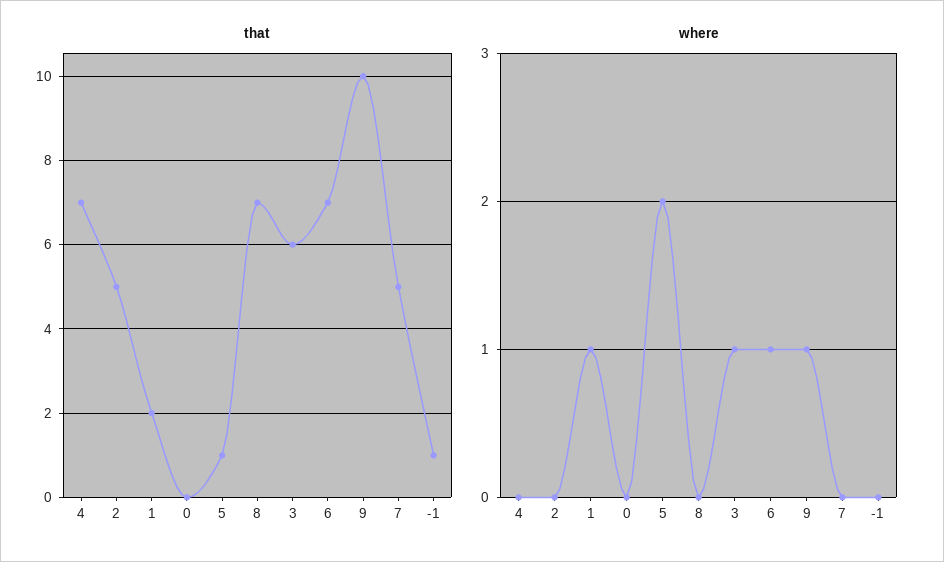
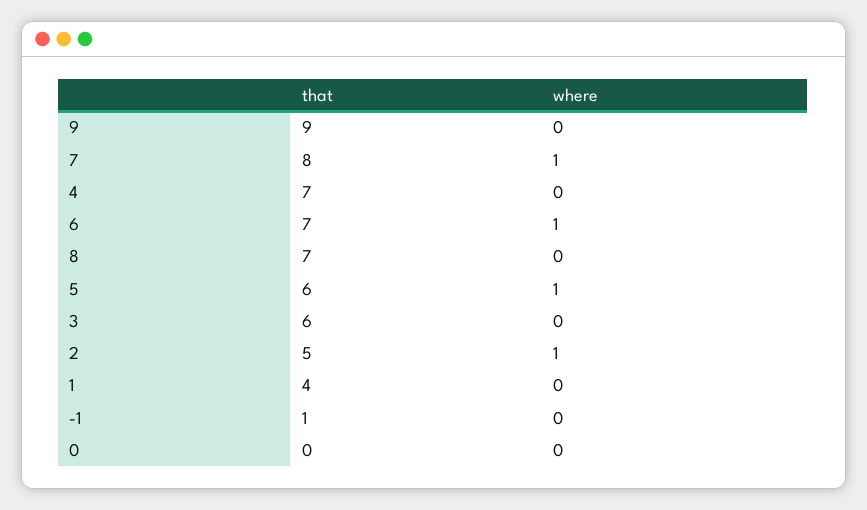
that, 1: 2 -> 4
that, 5: 1 -> 6
that, 9: 10 -> 9
that, 7: 5 -> 8
where, 2: 0 -> 1
where, 1: 1 -> 0
where, 5: 2 -> 1
where, 3: 1 -> 0
where, 9: 1 -> 0
where, 7: 0 -> 1

